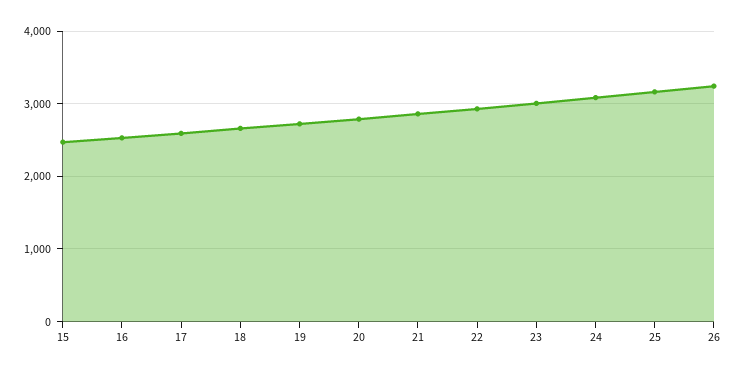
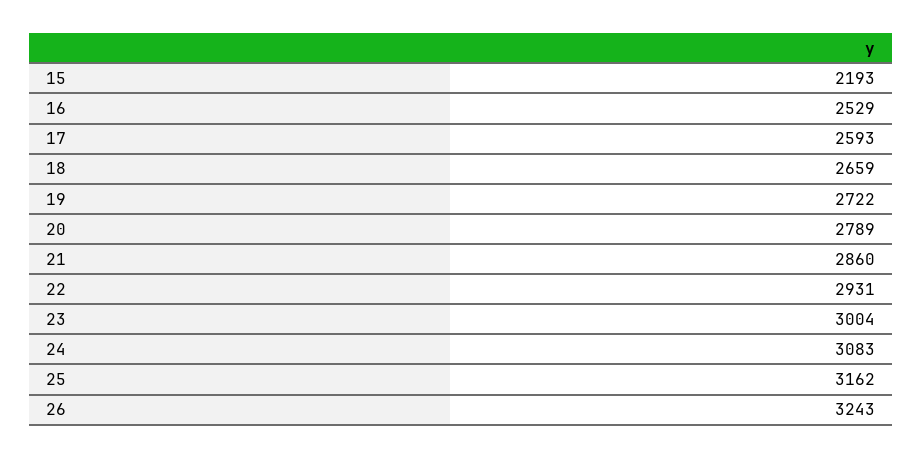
15: 2500 -> 2193

